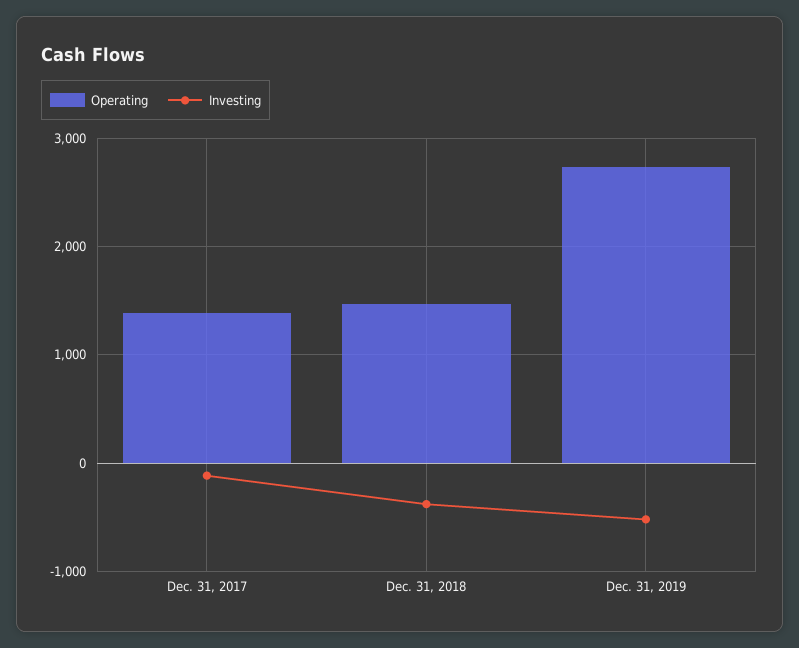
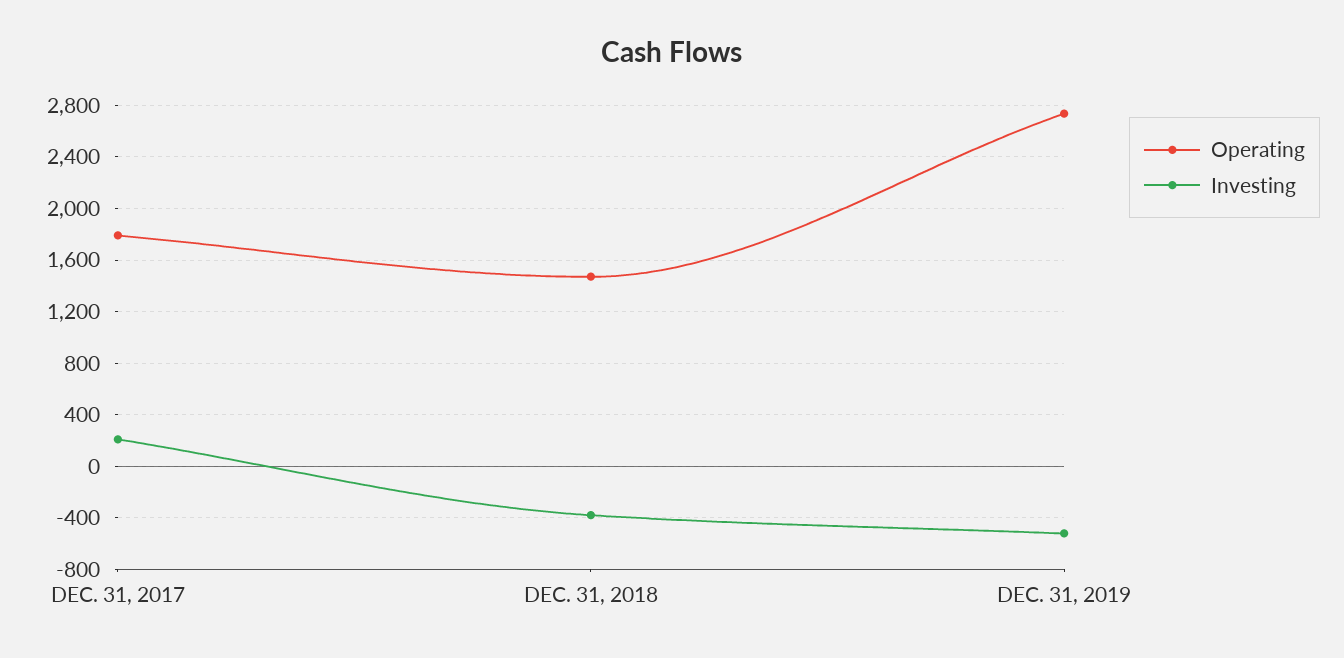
Operating, Dec. 31, 2017: 1400 -> 1800
Investing, Dec. 31, 2017: -100 -> 200

